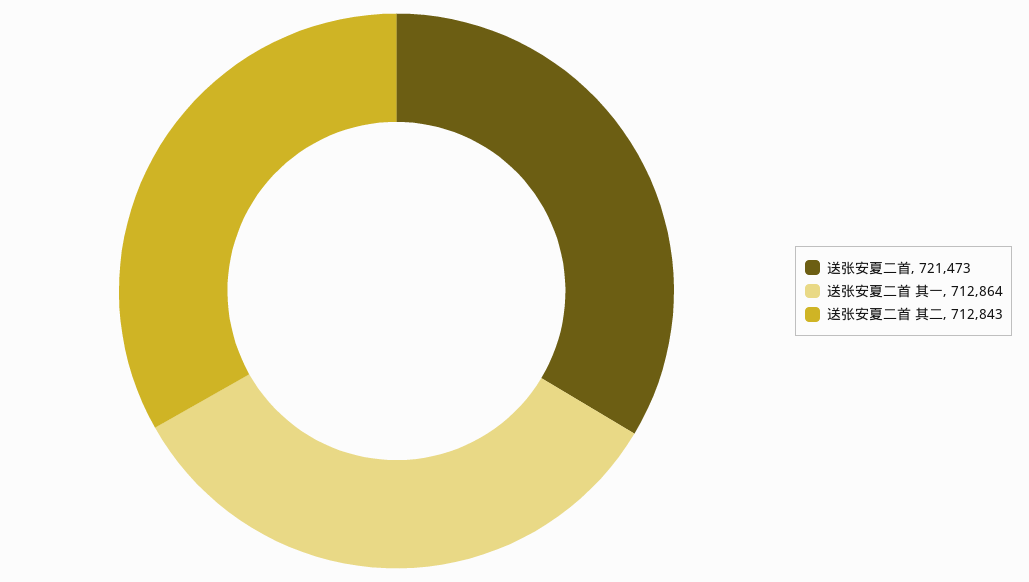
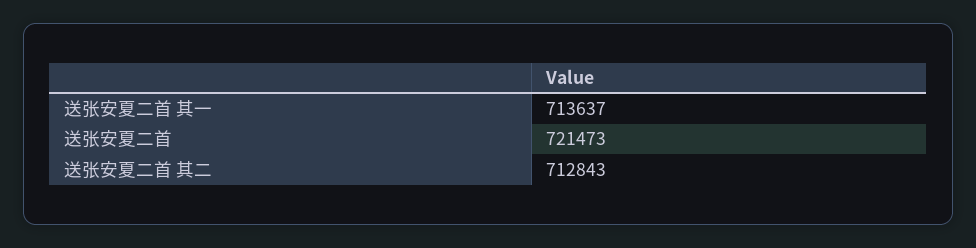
送张安夏二首 其一: 712864 -> 713637

